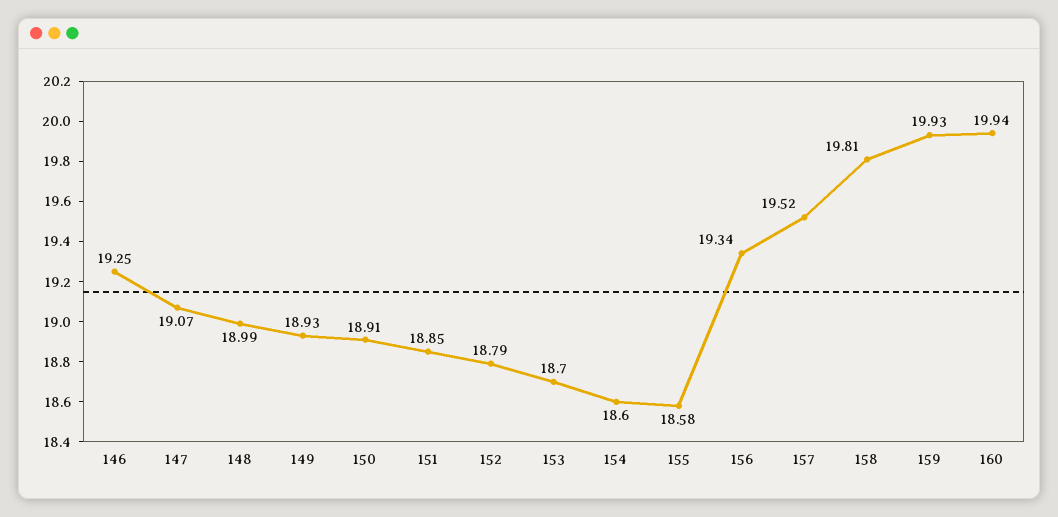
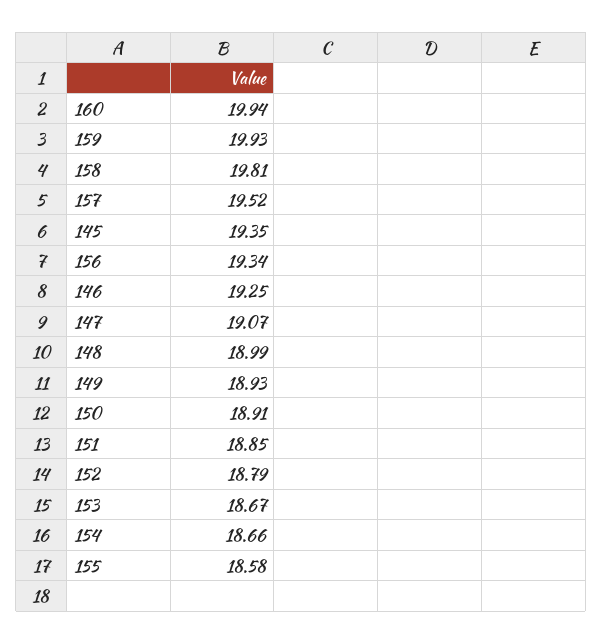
153: 18.7 -> 18.67
154: 18.6 -> 18.66
145: none -> 19.35

